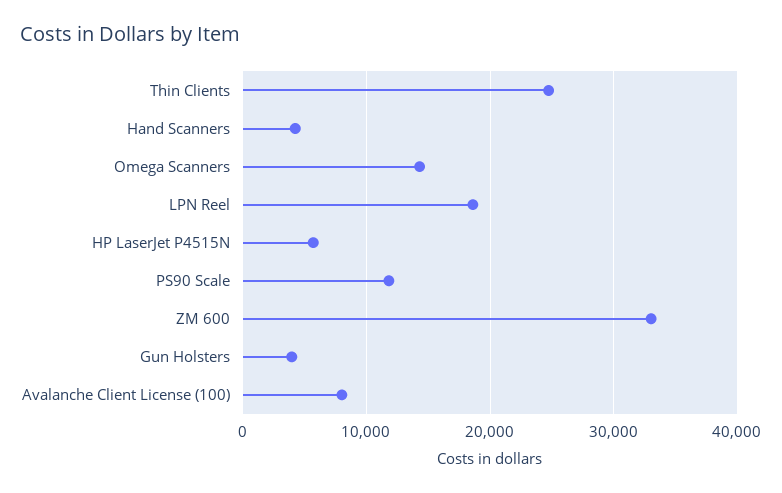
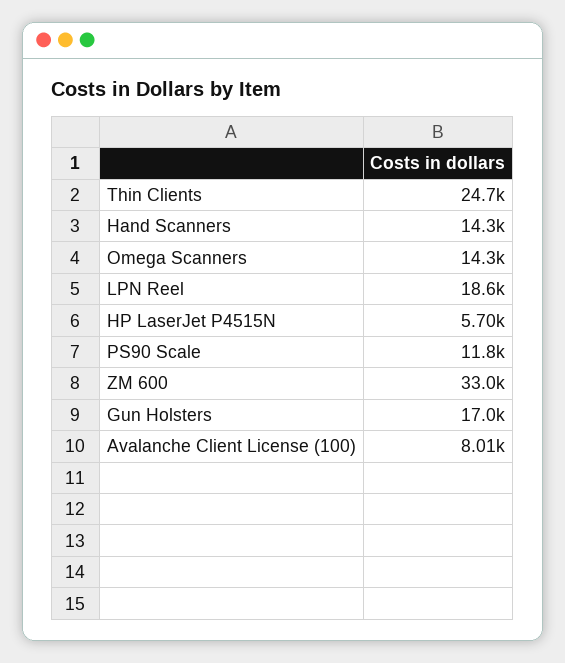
Hand Scanners: 4000 -> 14300
Gun Holsters: 4000 -> 17000

